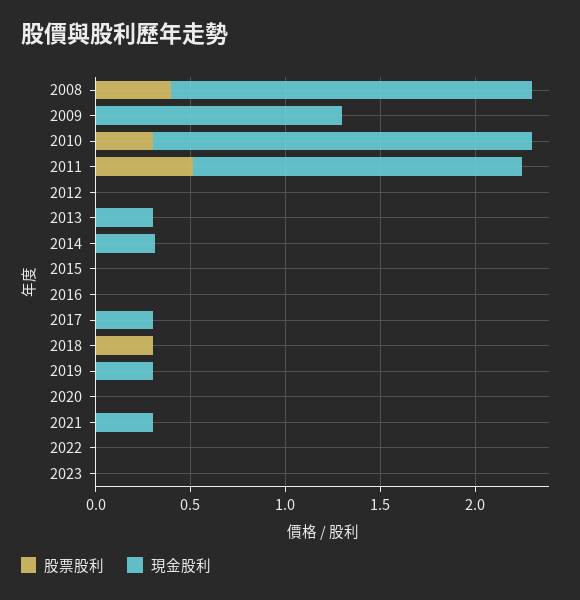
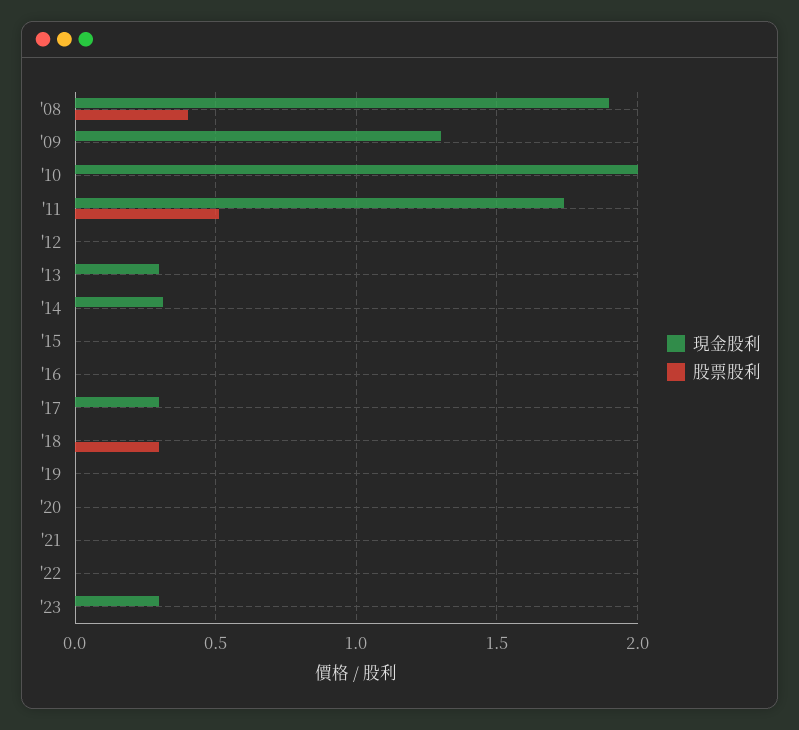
股票股利, 2010: 0.3 -> 0
現金股利, 2019: 0.3 -> 0
現金股利, 2021: 0.3 -> 0
現金股利, 2023: 0 -> 0.3

